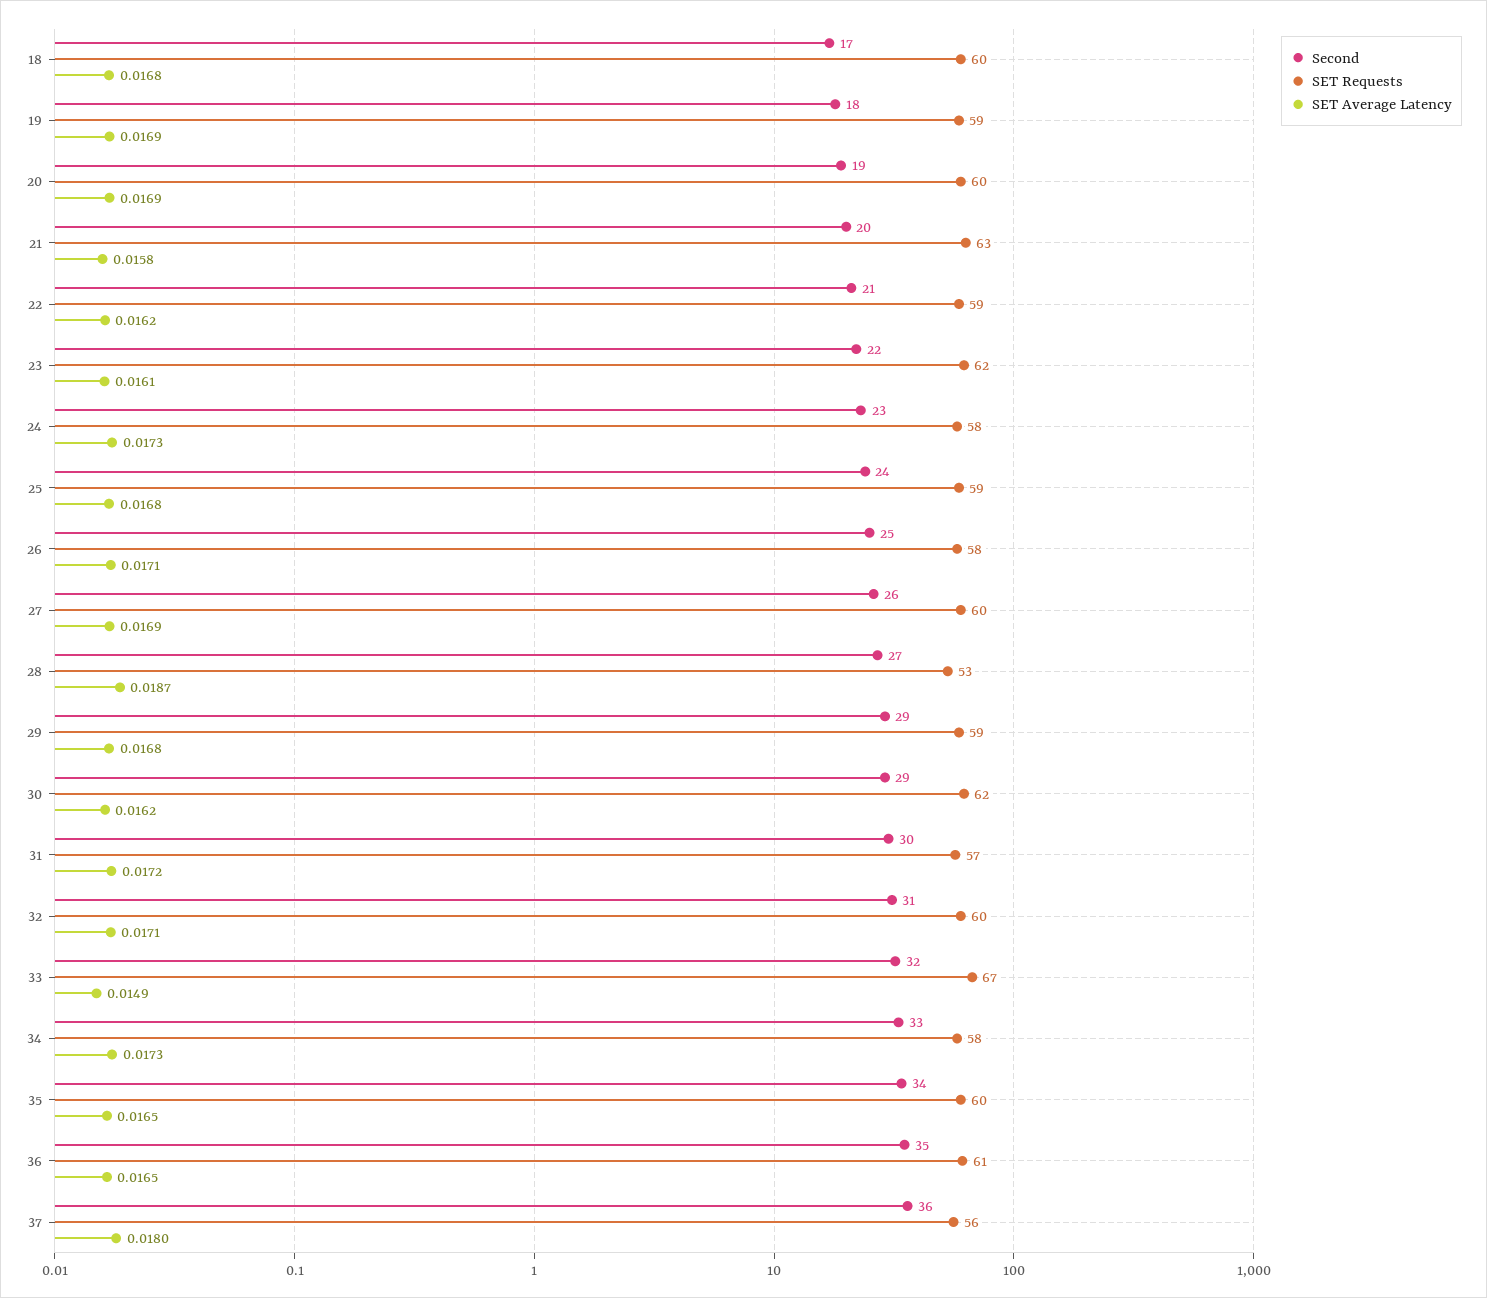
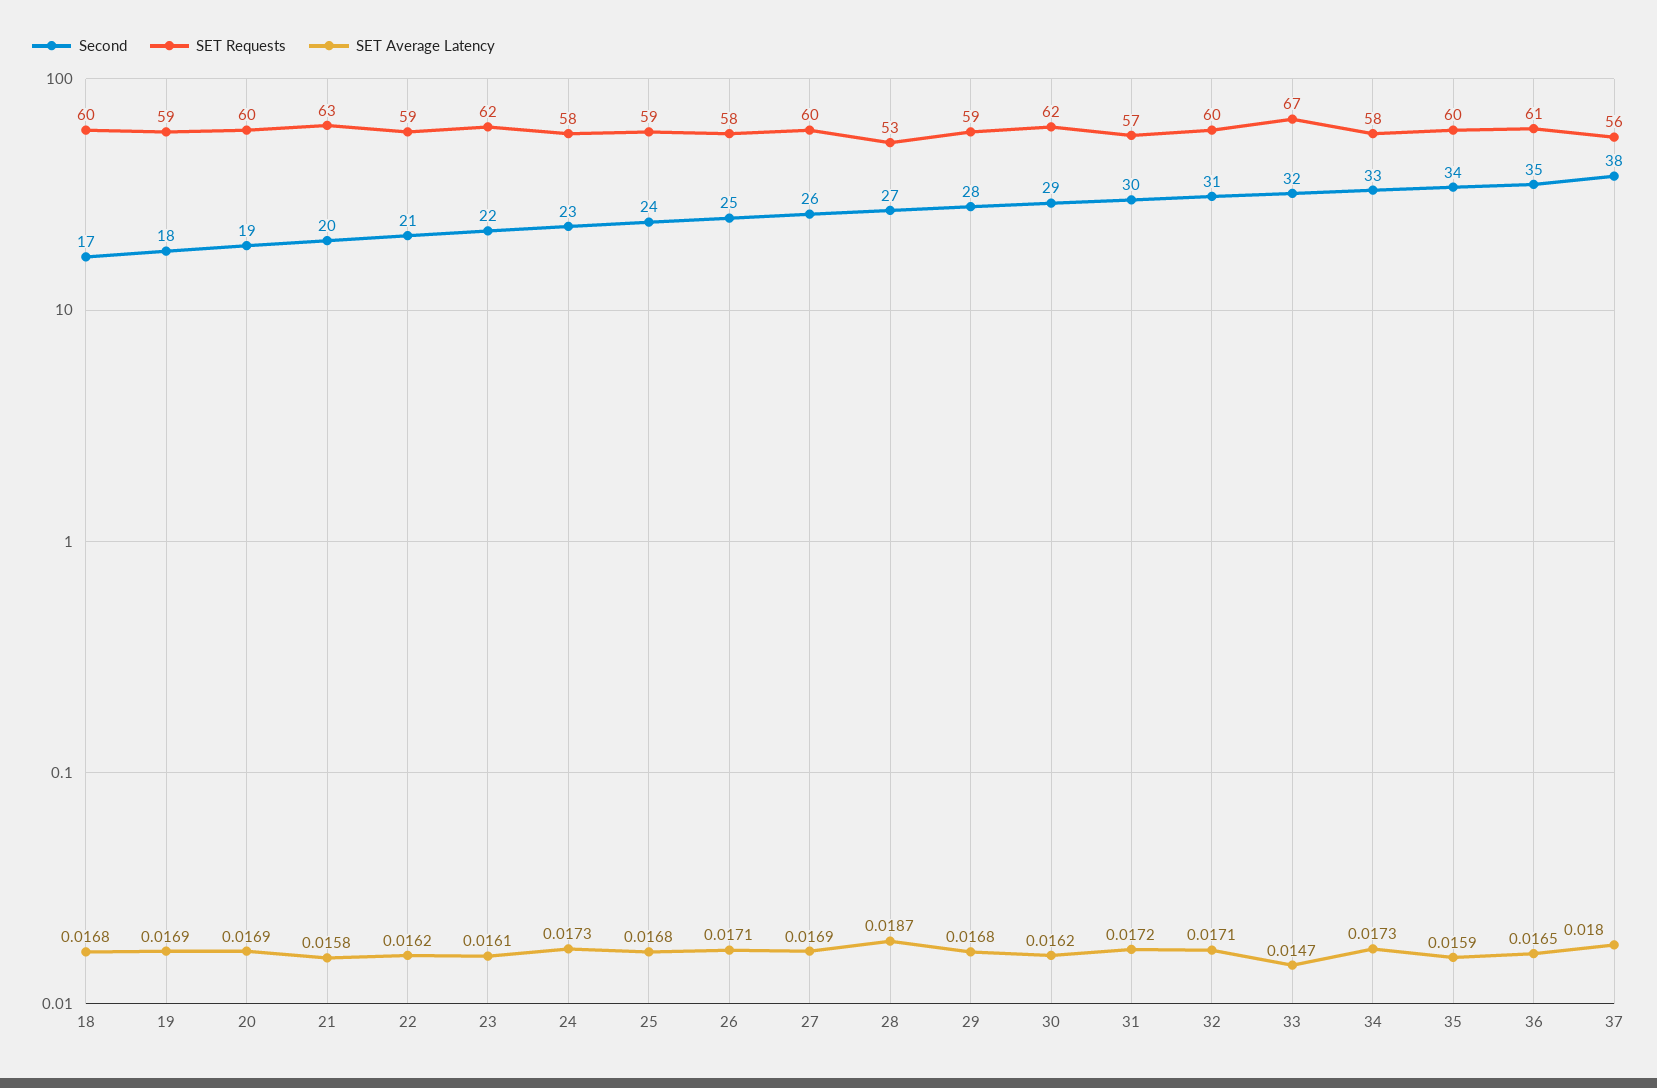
Second, 29: 29 -> 28
SET Average Latency, 33: 0.0149 -> 0.0147
SET Average Latency, 35: 0.0165 -> 0.0159
Second, 37: 36 -> 38

